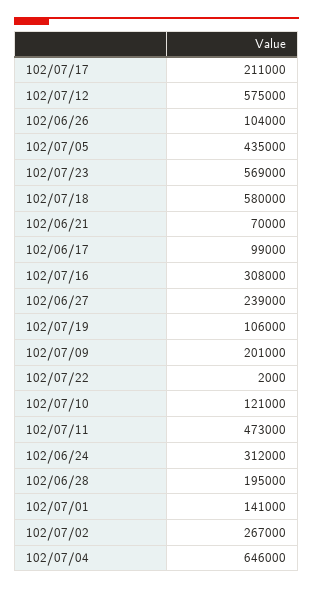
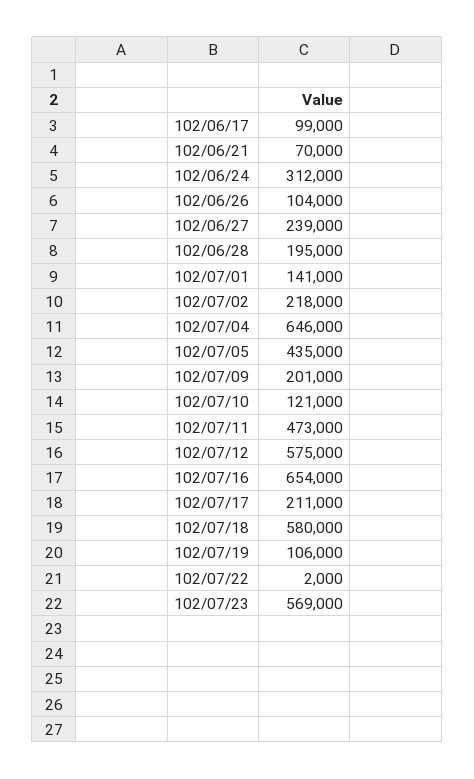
102/07/16: 308000 -> 654000
102/07/02: 267000 -> 218000

